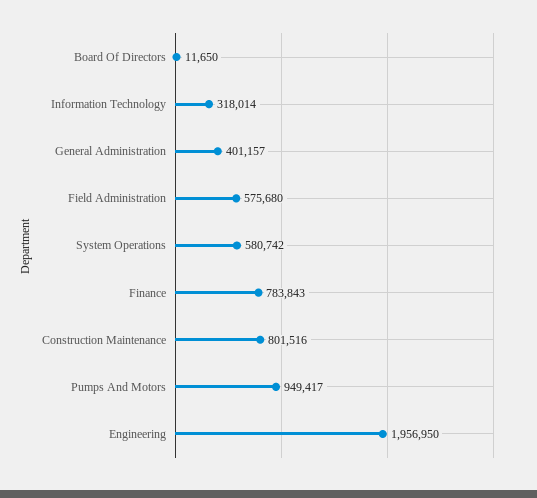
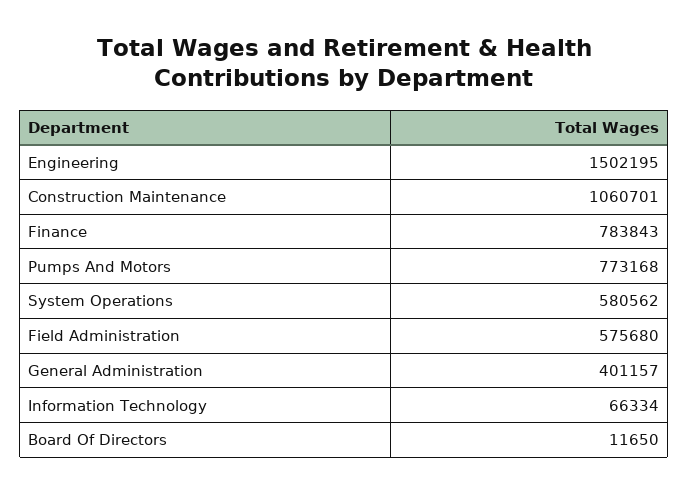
Information Technology: 318014 -> 66334
System Operations: 580742 -> 580562
Construction Maintenance: 801516 -> 1060701
Pumps And Motors: 949417 -> 773168
Engineering: 1956950 -> 1502195

